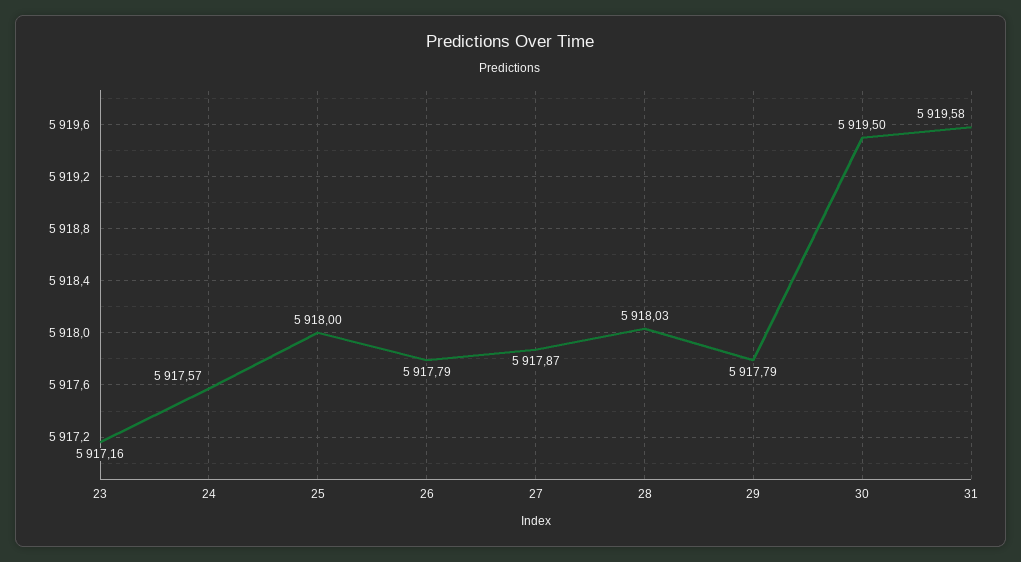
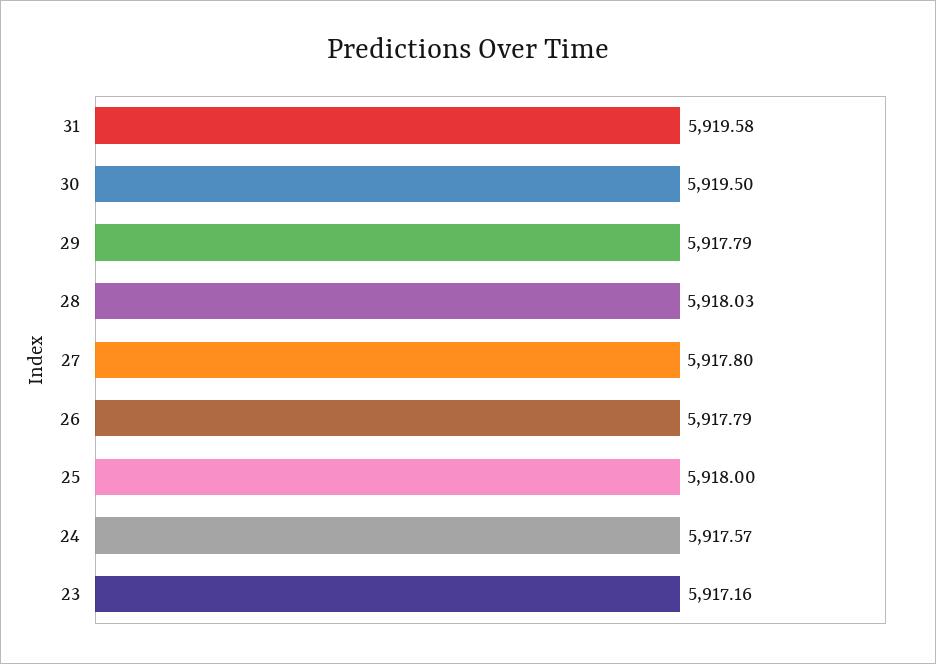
27: 5917.87 -> 5917.8

